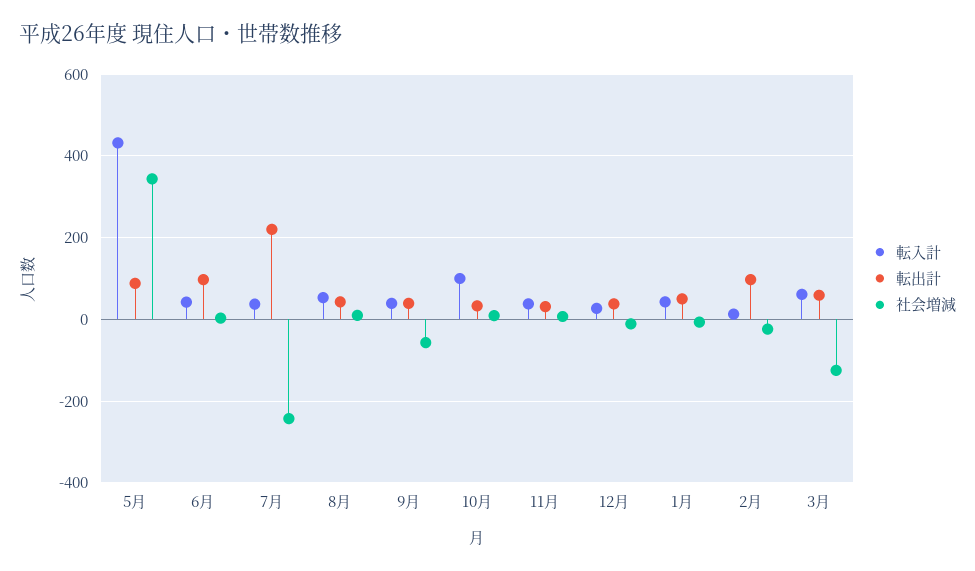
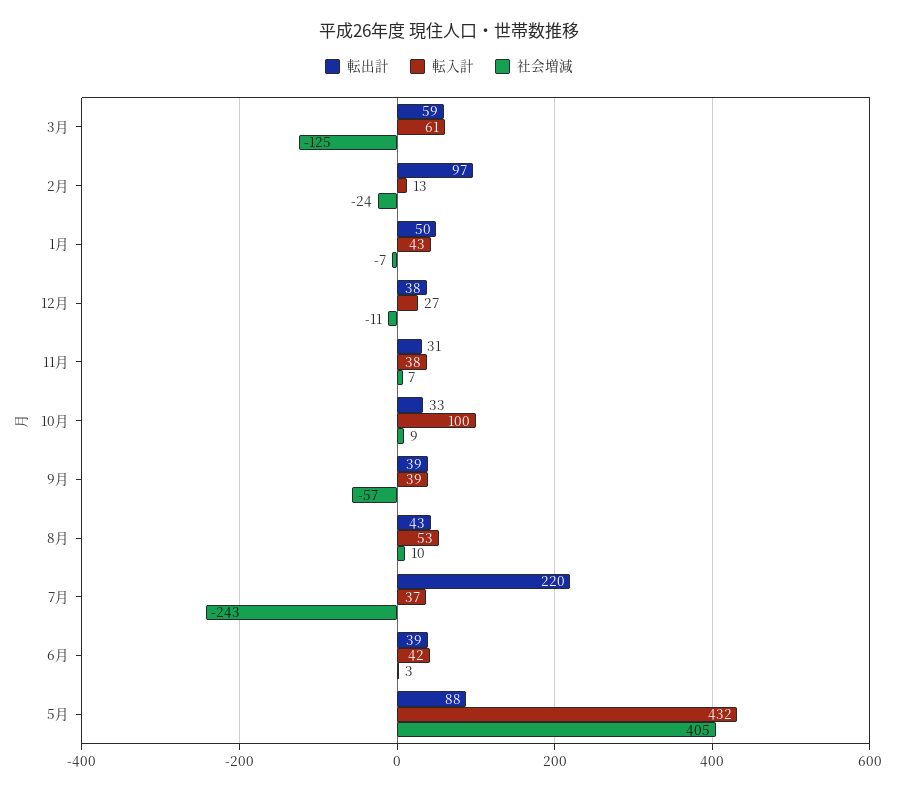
社会増減, 5月: 340 -> 405
転出計, 6月: 100 -> 39

